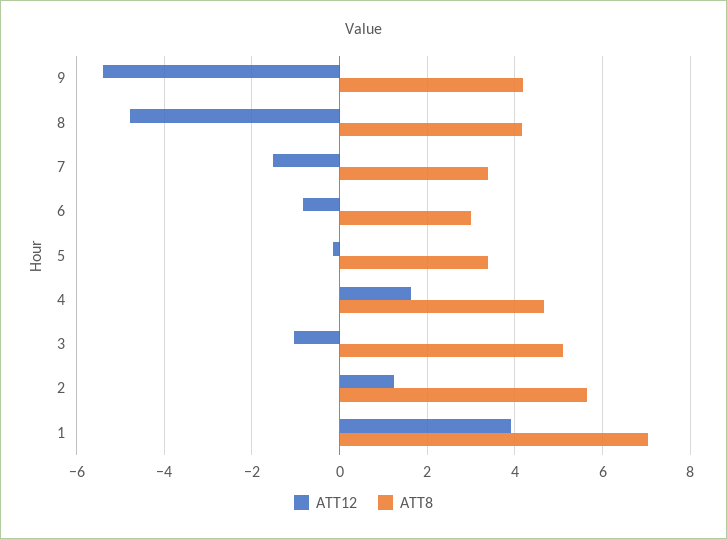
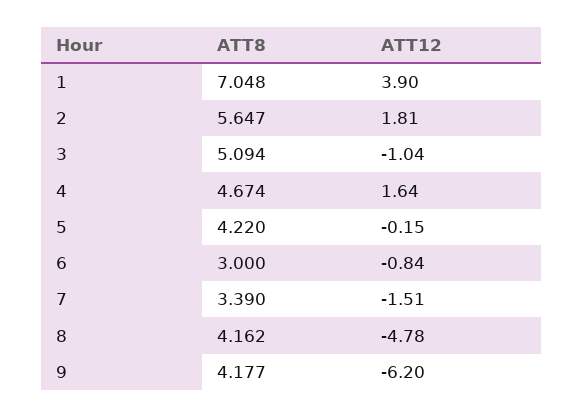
ATT12, 9: -5.4 -> -6.2
ATT8, 5: 3.4 -> 4.22
ATT12, 2: 1.2 -> 1.81

